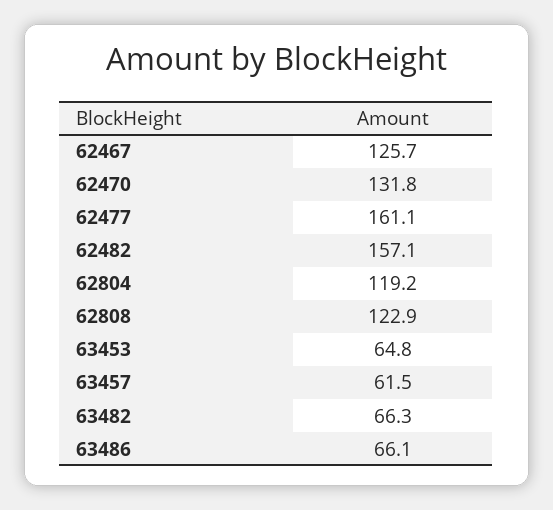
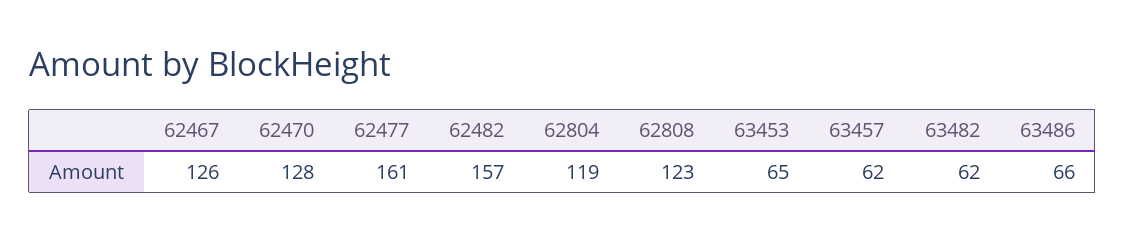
62470: 131.8 -> 128
63482: 66.3 -> 62

